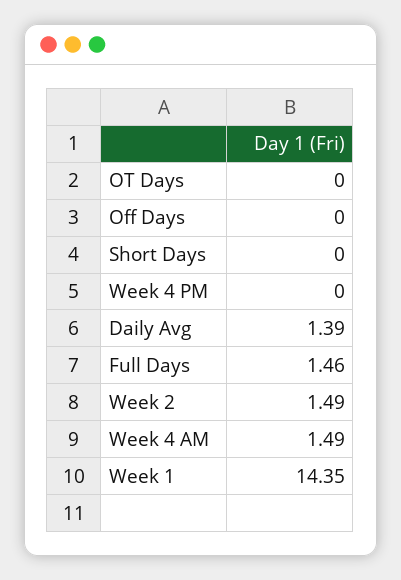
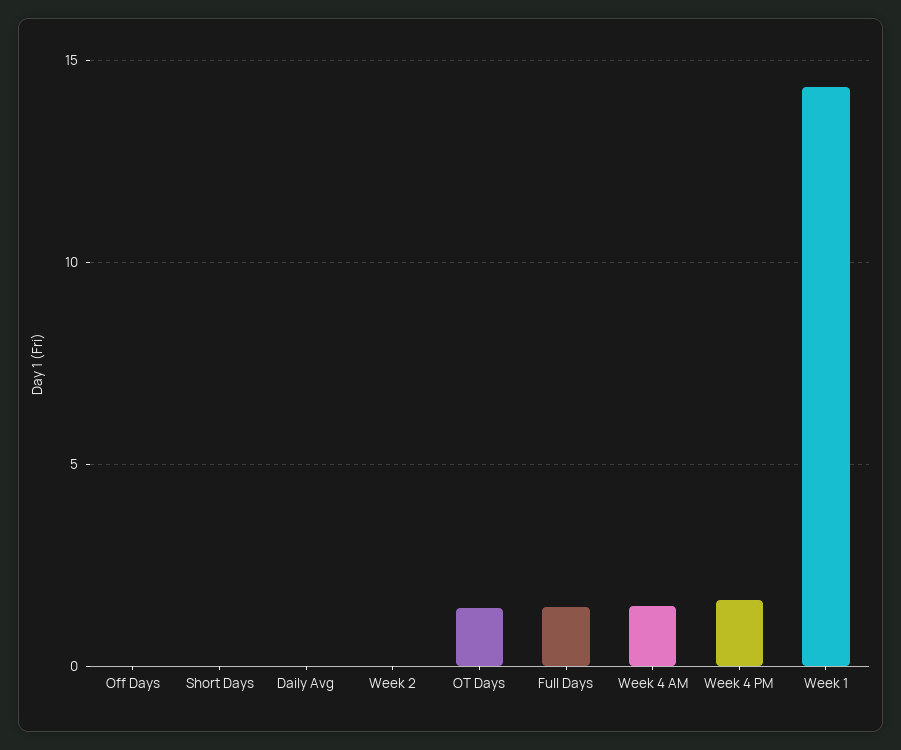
OT Days: 0 -> 1.5
Week 4 PM: 0 -> 1.5
Daily Avg: 1.39 -> 0
Week 2: 1.49 -> 0

